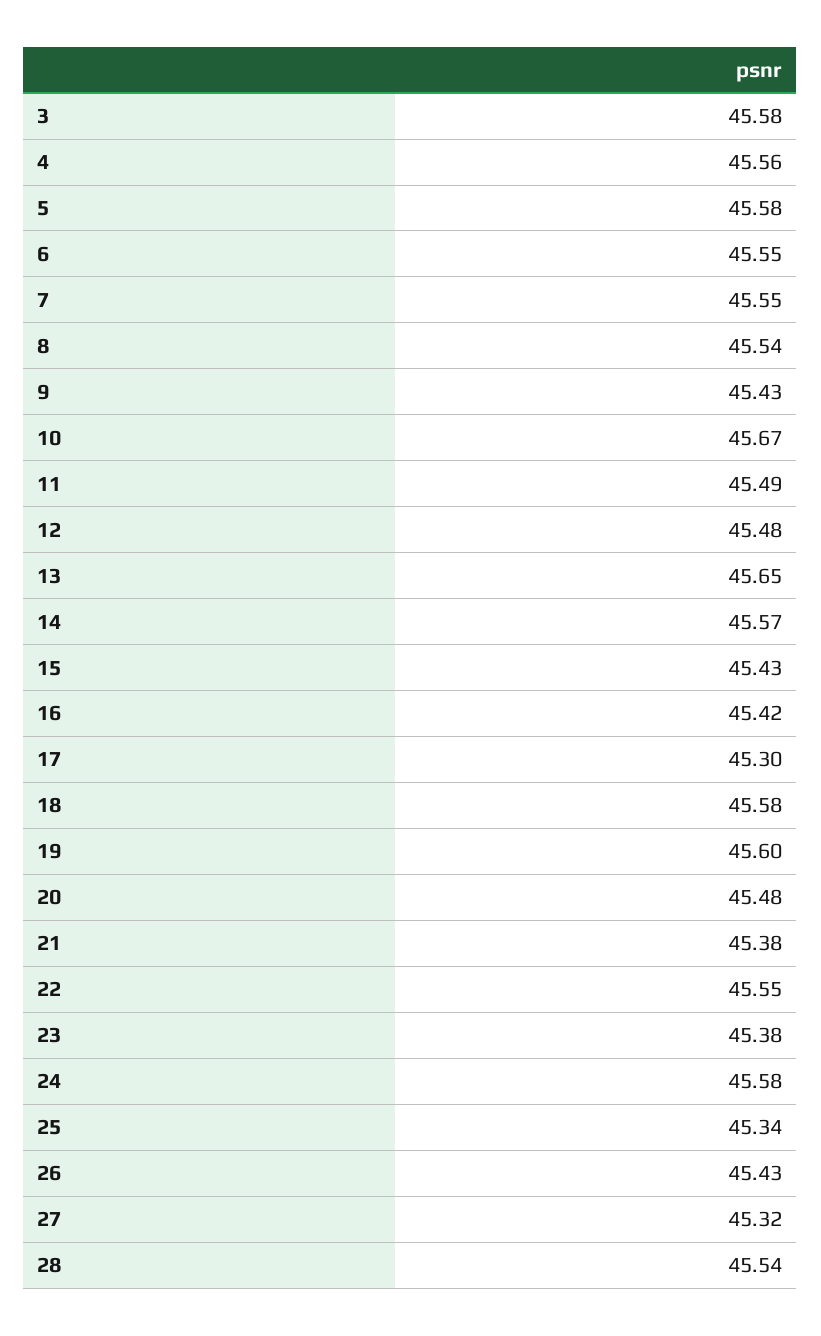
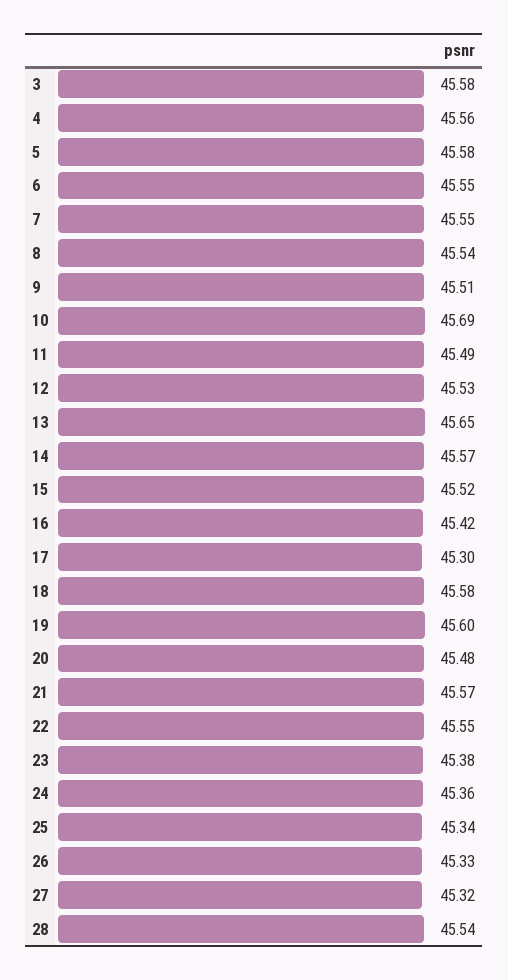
9: 45.43 -> 45.51
10: 45.67 -> 45.69
12: 45.48 -> 45.53
15: 45.43 -> 45.52
21: 45.38 -> 45.57
24: 45.58 -> 45.36
26: 45.43 -> 45.33

